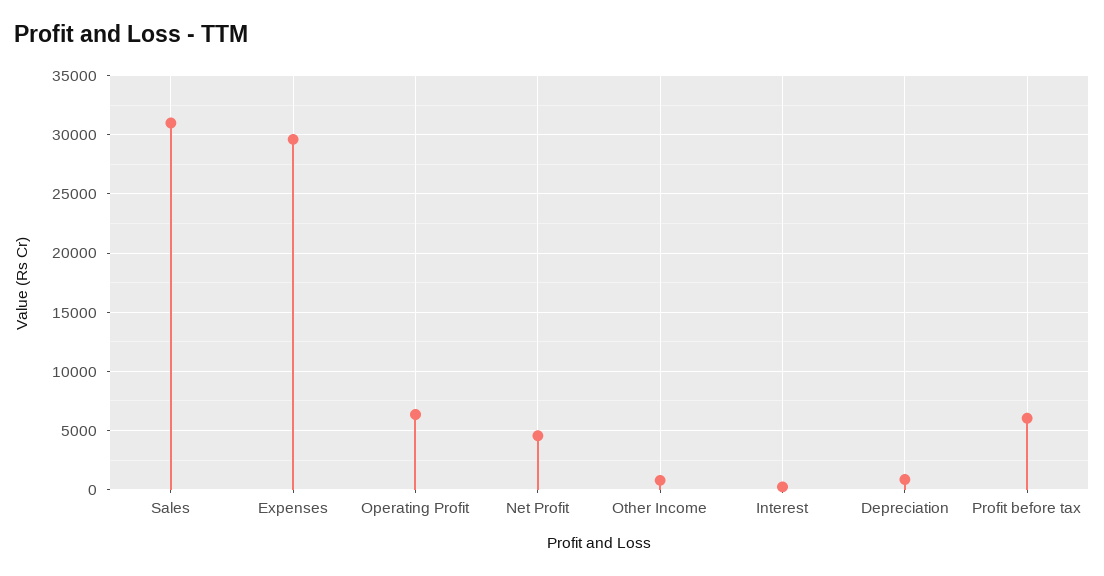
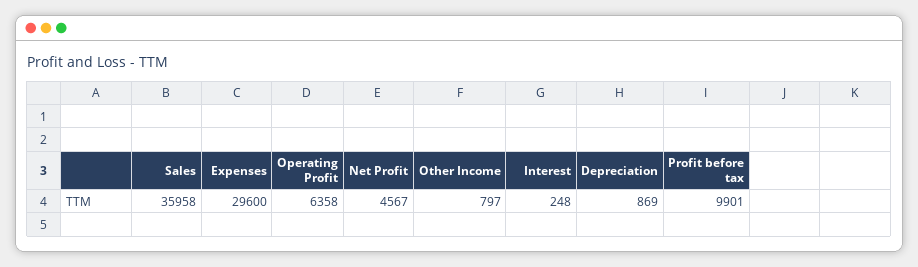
Sales: 31000 -> 35958
Profit before tax: 6000 -> 9901

